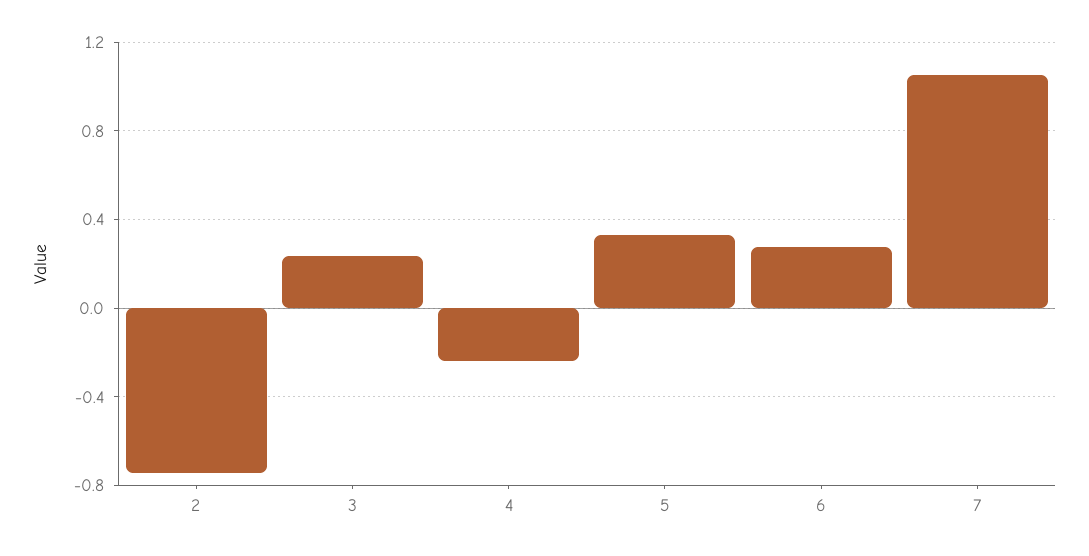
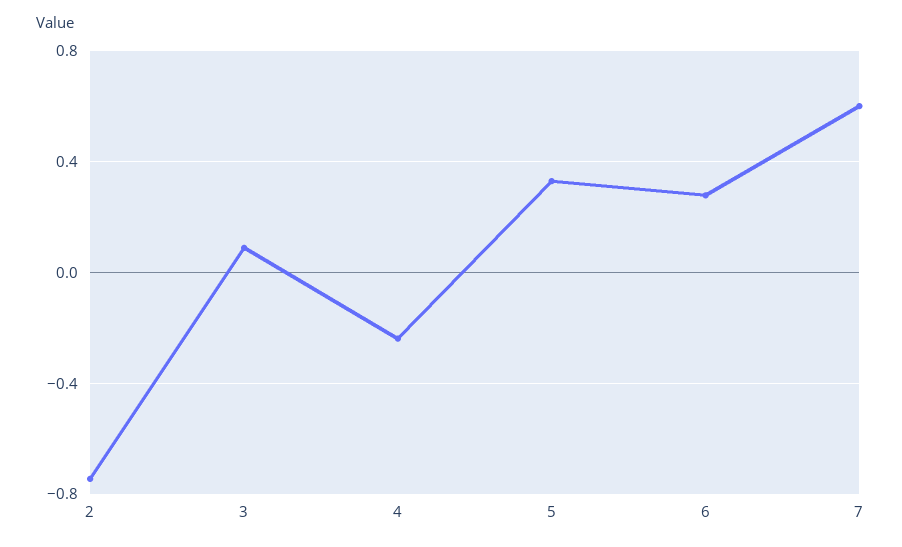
3: 0.25 -> 0.1
7: 1.05 -> 0.6

